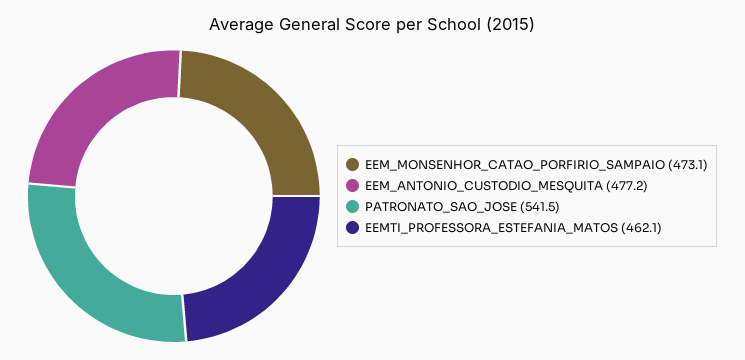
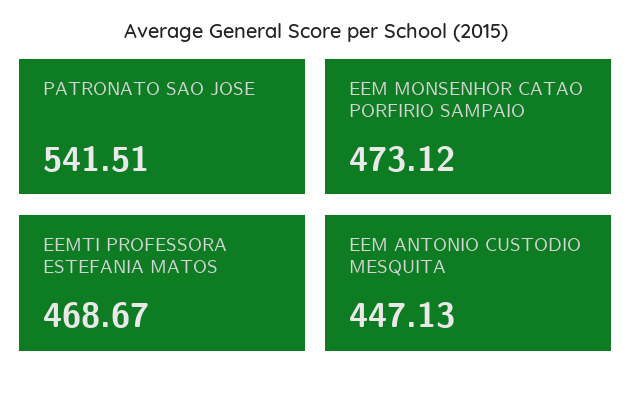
EEM_ANTONIO_CUSTODIO_MESQUITA: 477.2 -> 447.13
EEMTI_PROFESSORA_ESTEFANIA_MATOS: 462.1 -> 468.67

